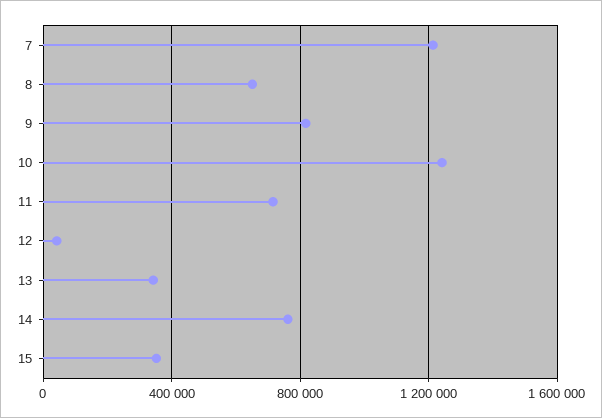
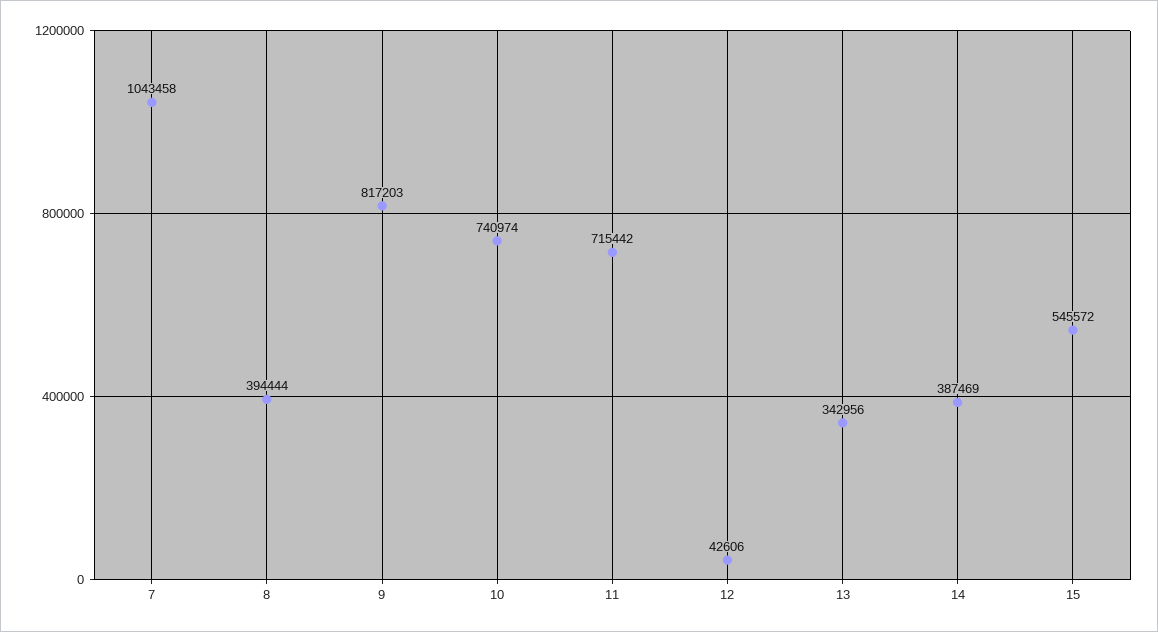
7: 1200000 -> 1043458
8: 650000 -> 394444
10: 1250000 -> 740974
14: 750000 -> 387469
15: 350000 -> 545572

